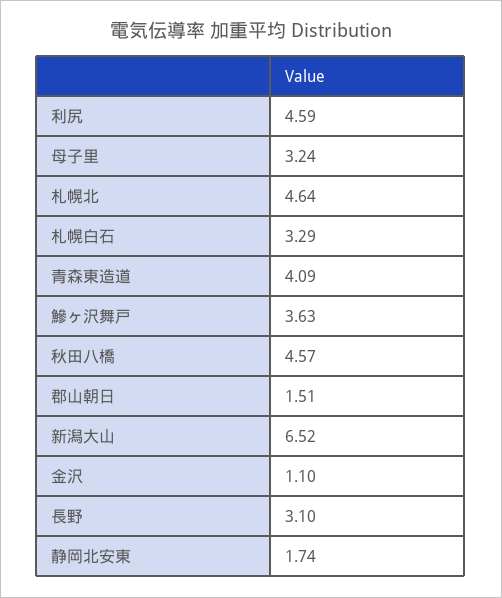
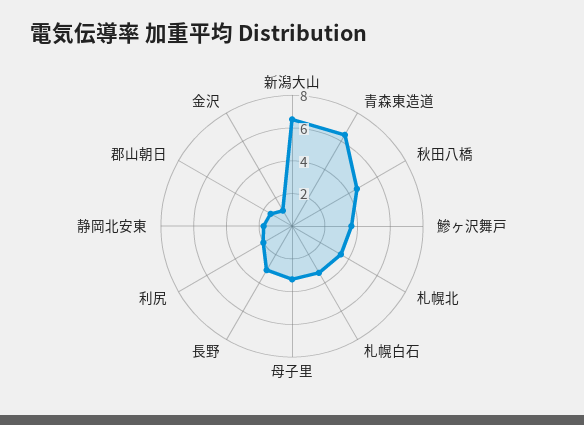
利尻: 4.59 -> 2
札幌北: 4.64 -> 3.5
青森東造道: 4.09 -> 6.5

